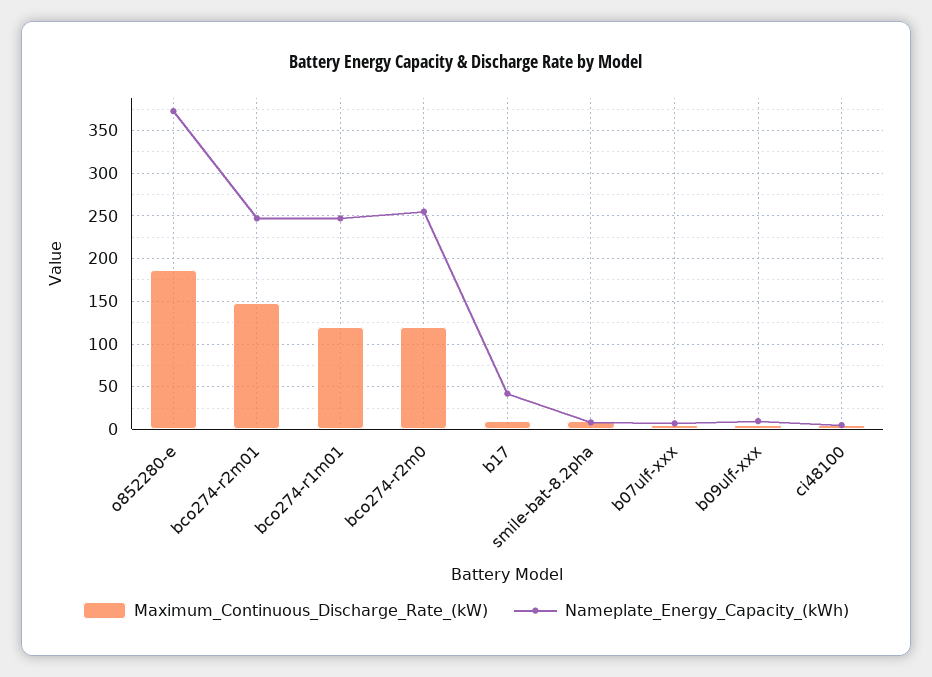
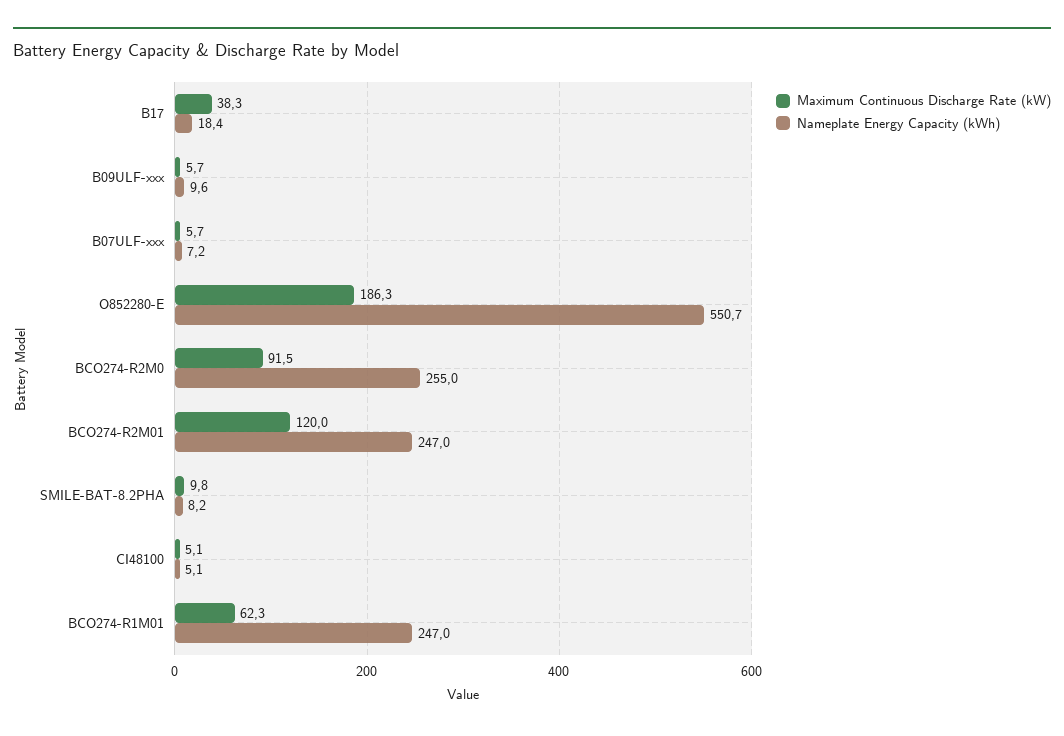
Nameplate_Energy_Capacity_(kWh), o852280-e: 370 -> 550.7
Maximum_Continuous_Discharge_Rate_(kW), bco274-r2m01: 150 -> 120
Maximum_Continuous_Discharge_Rate_(kW), bco274-r1m01: 120 -> 62.3
Maximum_Continuous_Discharge_Rate_(kW), bco274-r2m0: 120 -> 91.5
Maximum_Continuous_Discharge_Rate_(kW), b17: 10 -> 38.3
Nameplate_Energy_Capacity_(kWh), b17: 40 -> 18.4

